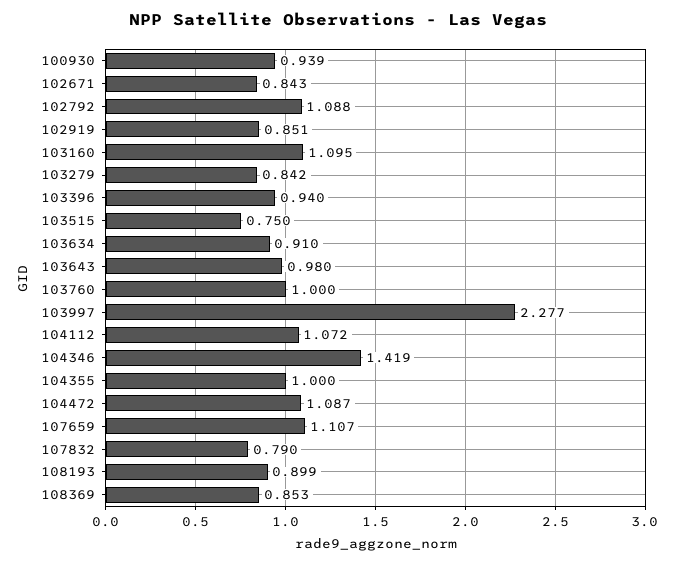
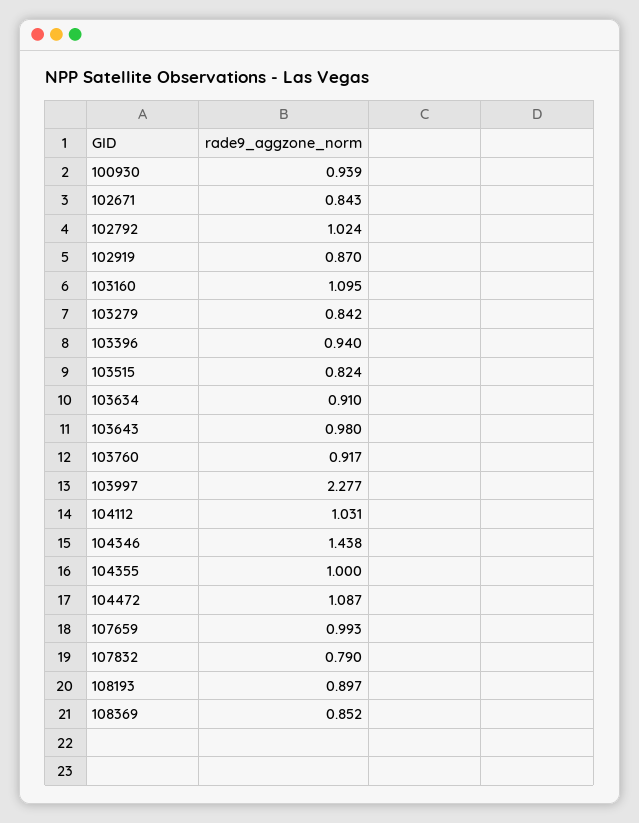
102792: 1.088 -> 1.024
102919: 0.851 -> 0.87
103515: 0.75 -> 0.824
103760: 1 -> 0.917
104112: 1.072 -> 1.031
104346: 1.419 -> 1.438
107659: 1.107 -> 0.993
108193: 0.899 -> 0.897
108369: 0.853 -> 0.852

